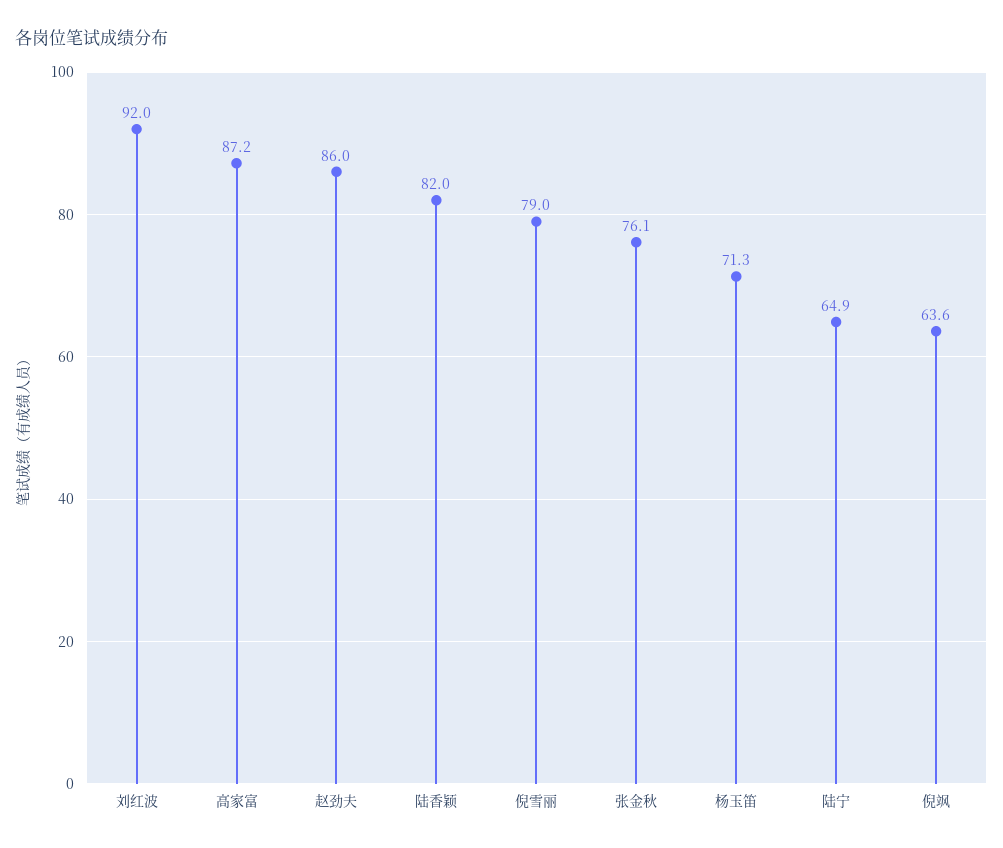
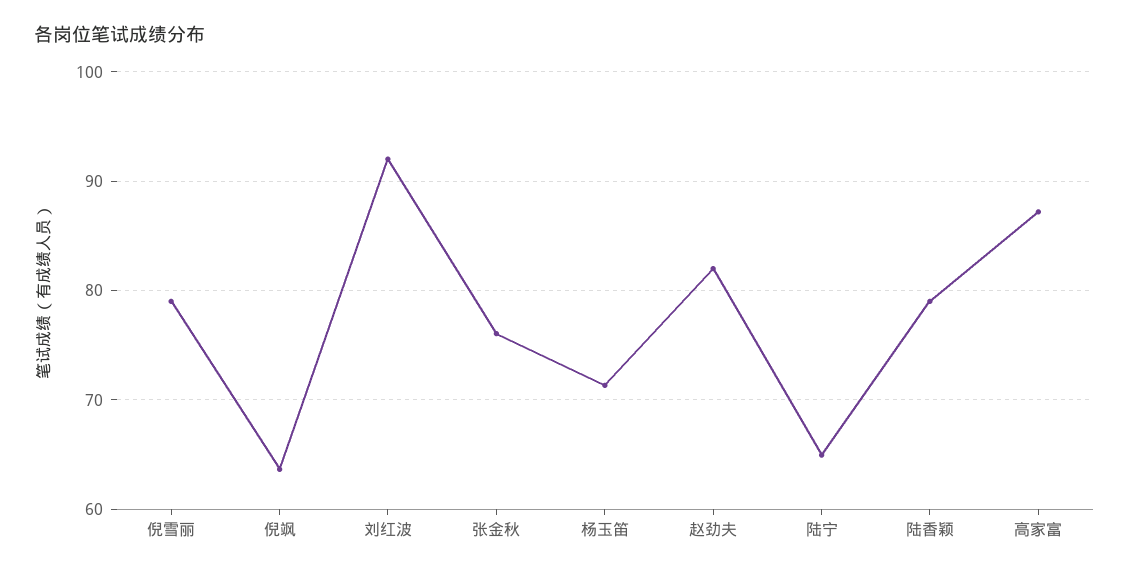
赵劲夫: 86 -> 82
陆香颖: 82 -> 79

